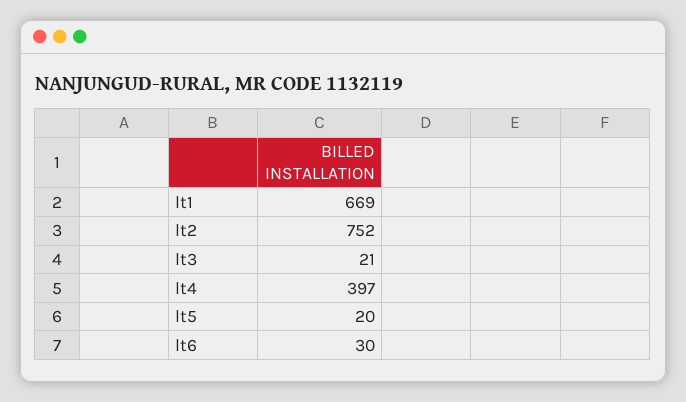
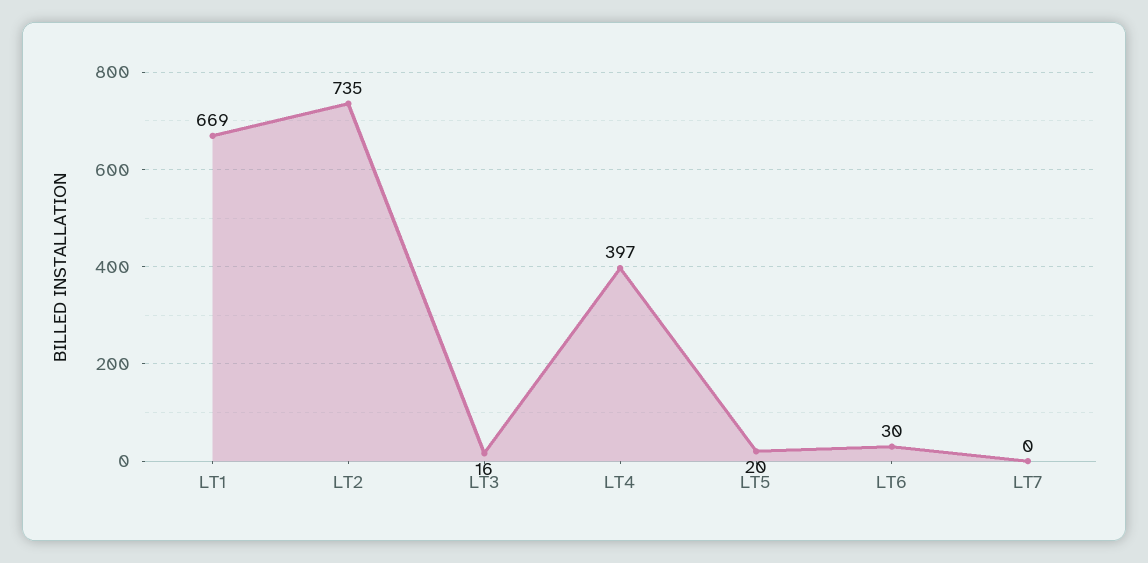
lt2: 752 -> 735
lt3: 21 -> 16
LT7: none -> 0

